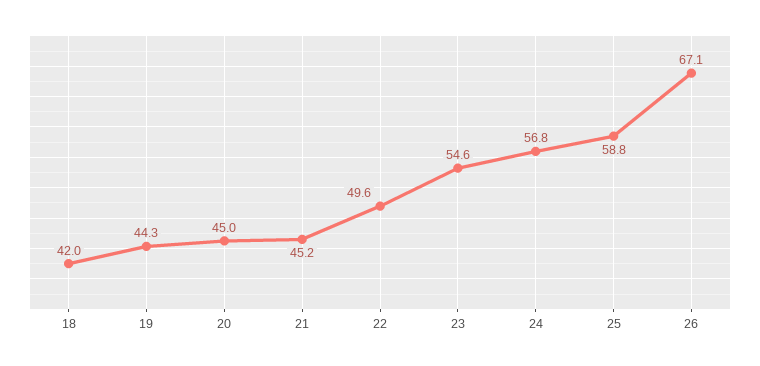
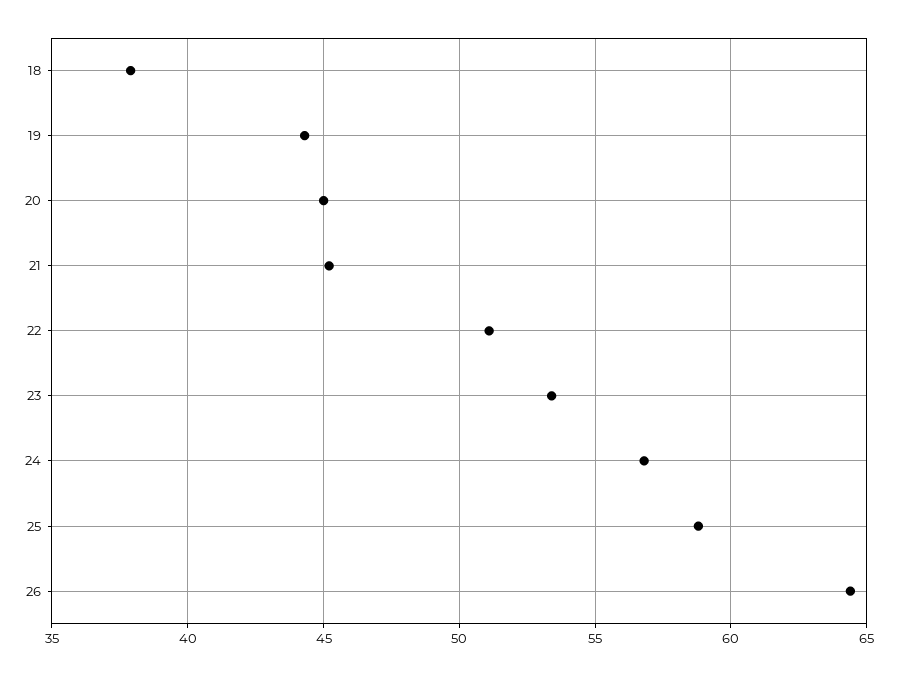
18: 42 -> 38
22: 49.6 -> 51
23: 54.6 -> 53.5
26: 67.1 -> 64.5

